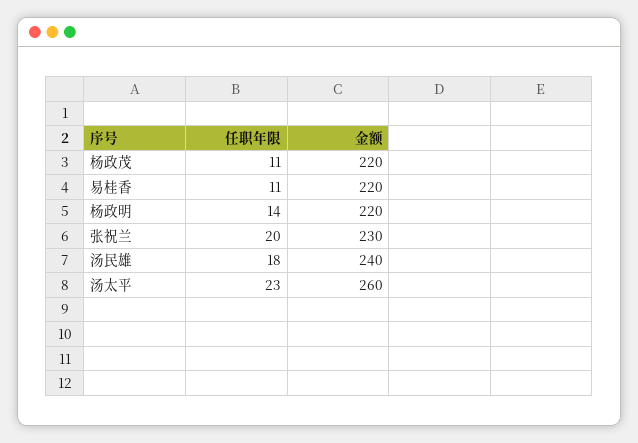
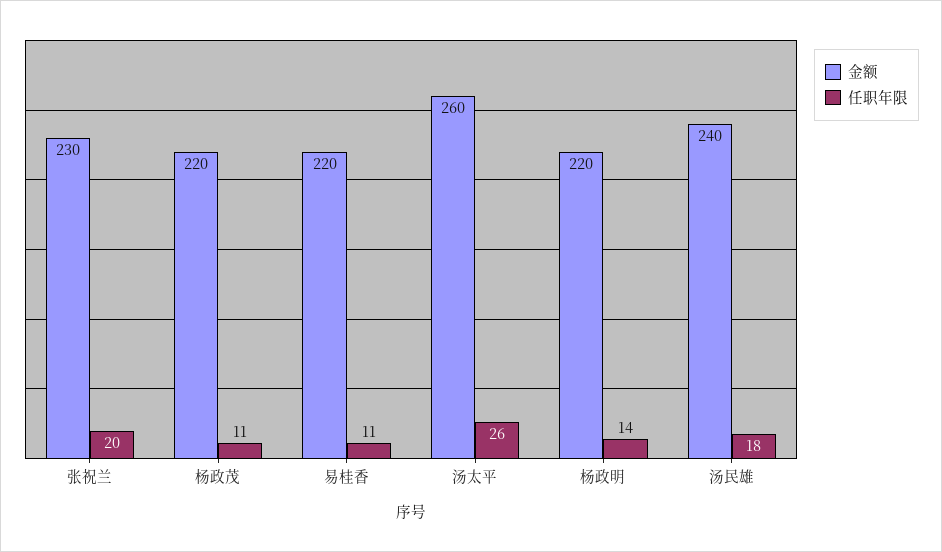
任职年限, 汤太平: 23 -> 26

